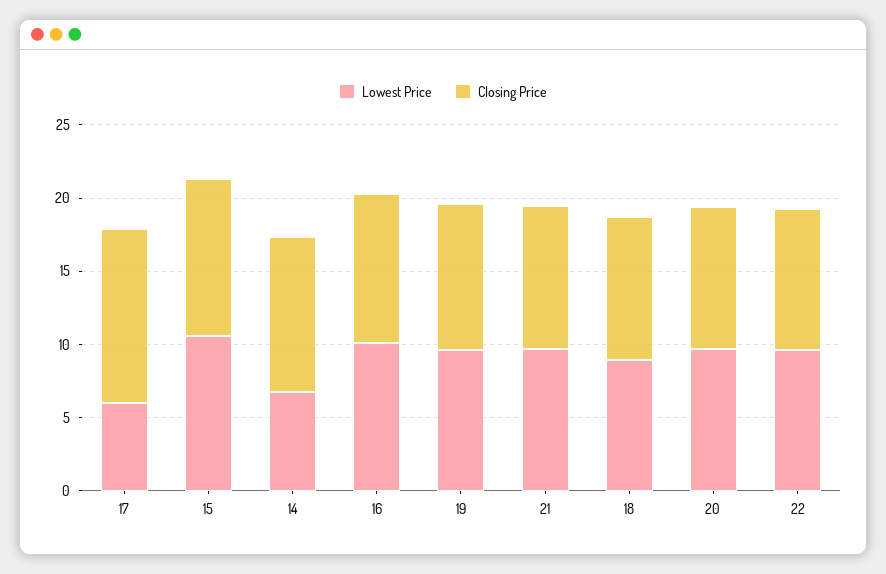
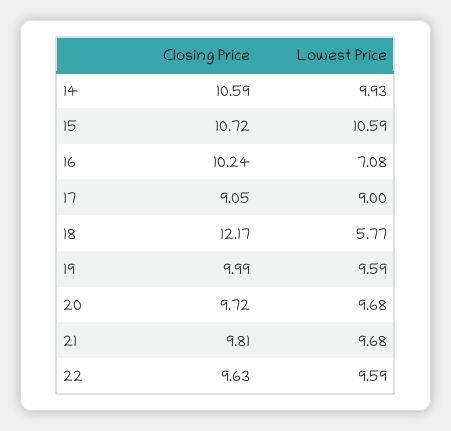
Lowest Price, 17: 6 -> 9
Closing Price, 17: 12 -> 9.05
Lowest Price, 14: 7 -> 9.93
Lowest Price, 16: 10 -> 7.08
Lowest Price, 18: 9 -> 5.77
Closing Price, 18: 10 -> 12.17

